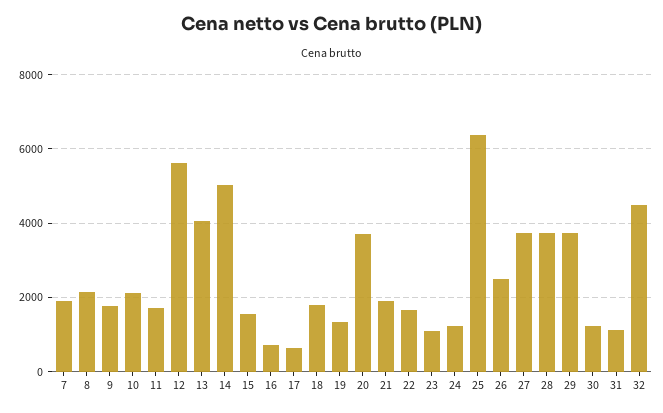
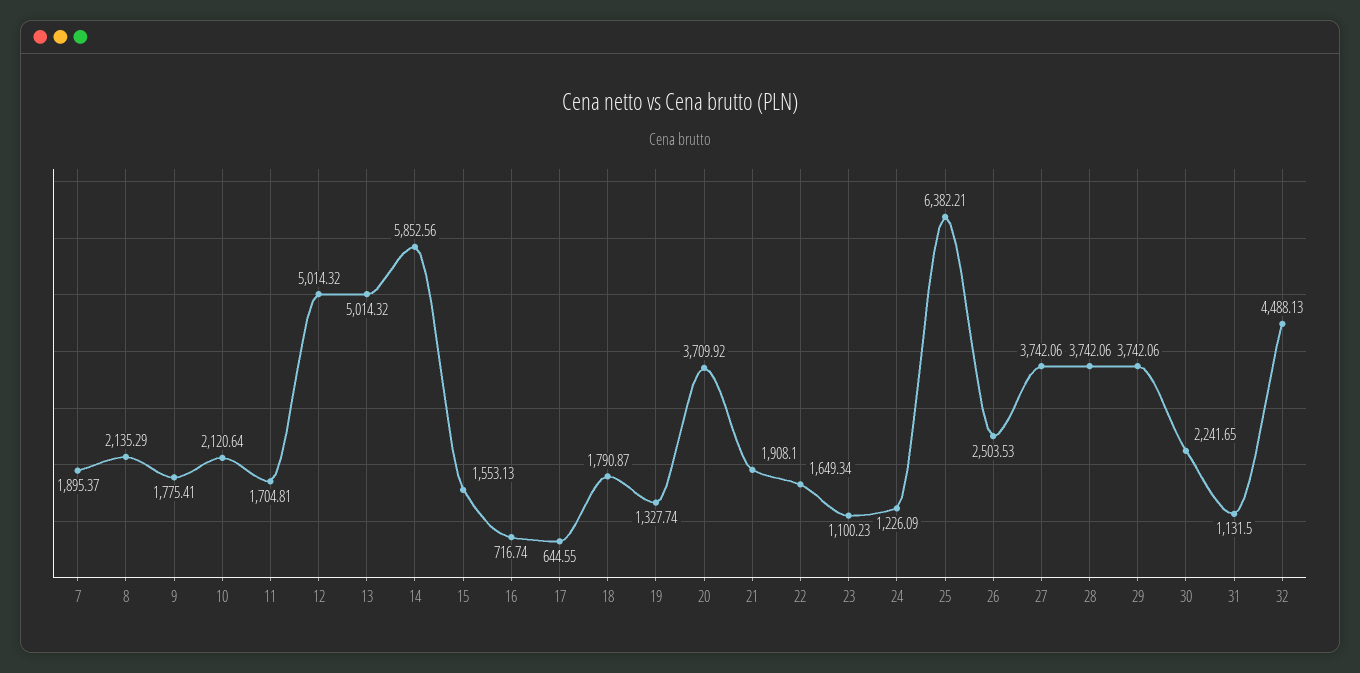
12: 5600 -> 5014.32
13: 4000 -> 5014.32
14: 5000 -> 5852.56
30: 1200 -> 2241.65

